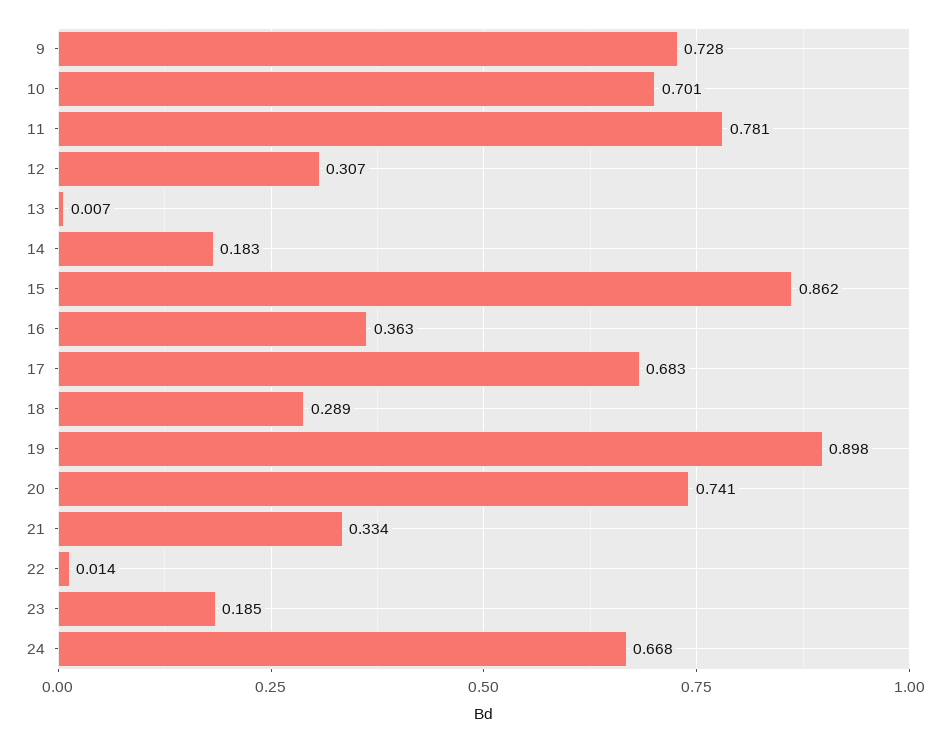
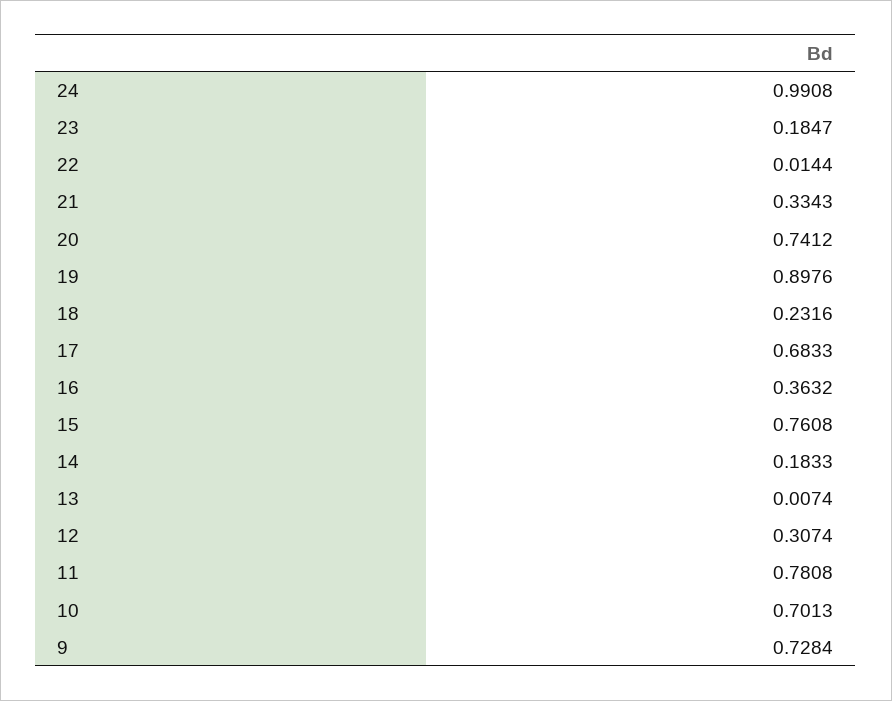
15: 0.862 -> 0.7608
18: 0.289 -> 0.2316
24: 0.668 -> 0.9908

